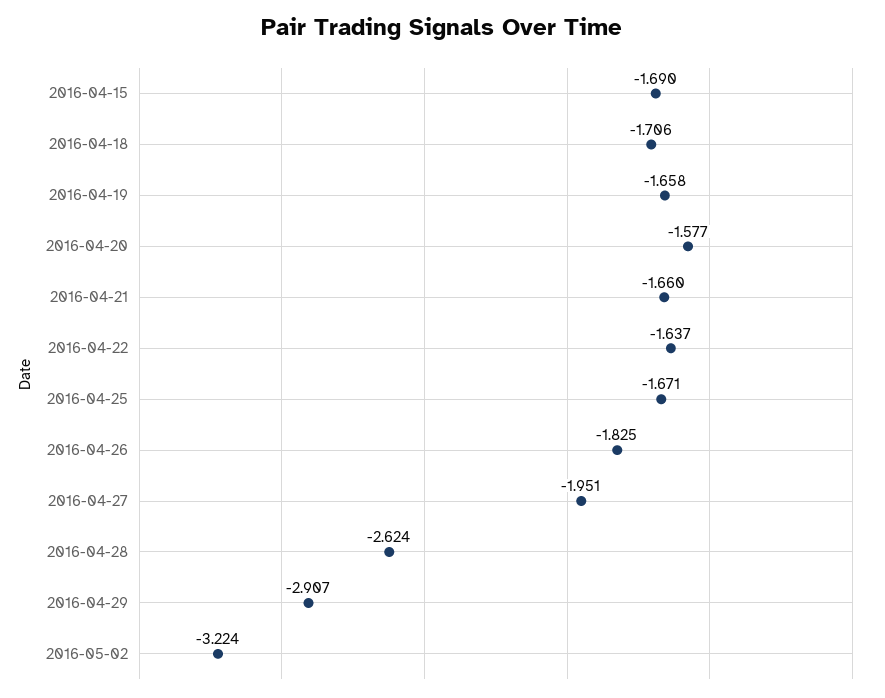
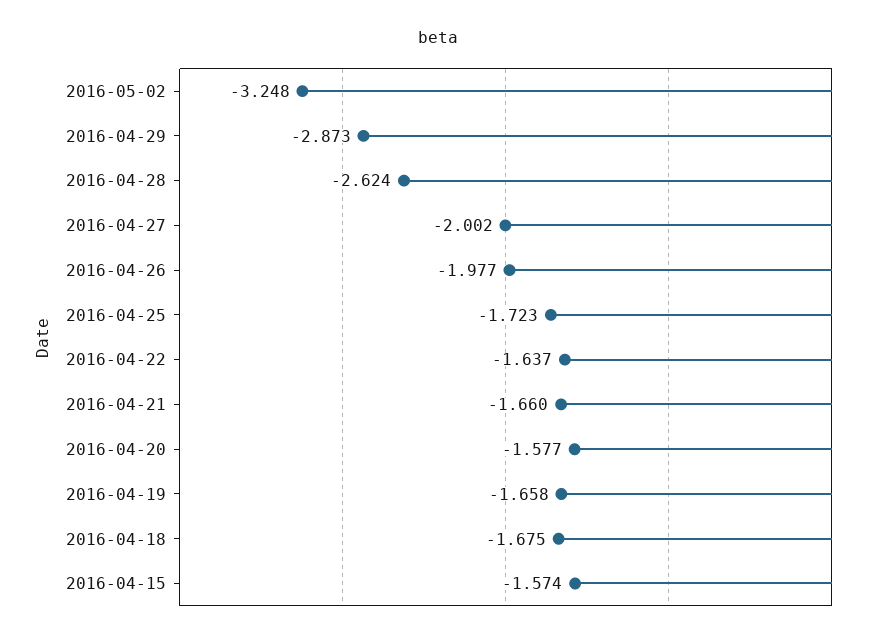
2016-04-15: -1.69 -> -1.574
2016-04-18: -1.706 -> -1.675
2016-04-25: -1.671 -> -1.723
2016-04-26: -1.825 -> -1.977
2016-04-27: -1.951 -> -2.002
2016-04-29: -2.907 -> -2.873
2016-05-02: -3.224 -> -3.248

